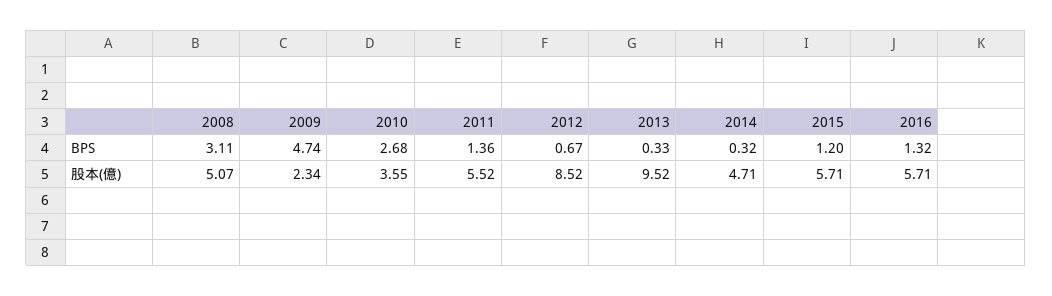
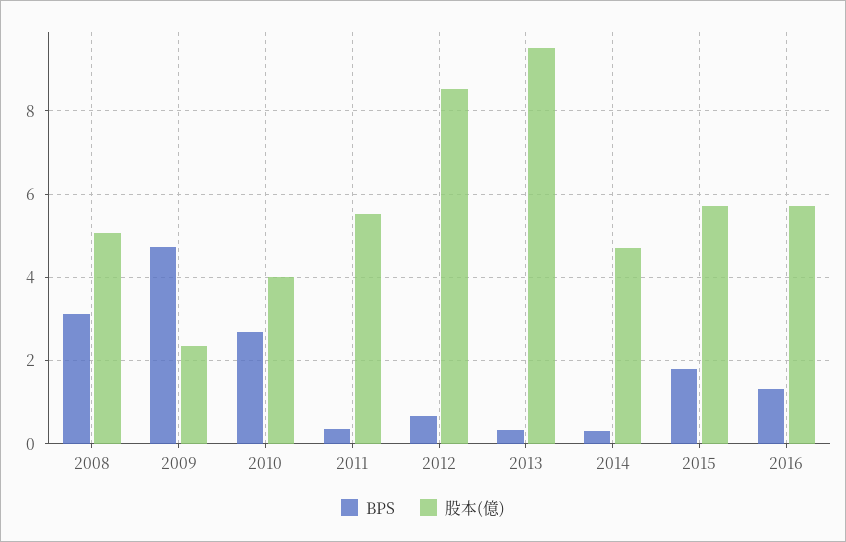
BPS, 2011: 1.36 -> 0.4
BPS, 2015: 1.2 -> 1.8
股本(億), 2010: 3.55 -> 4

